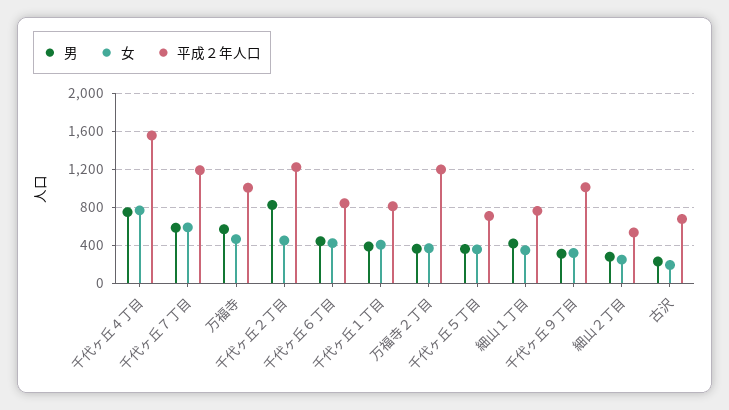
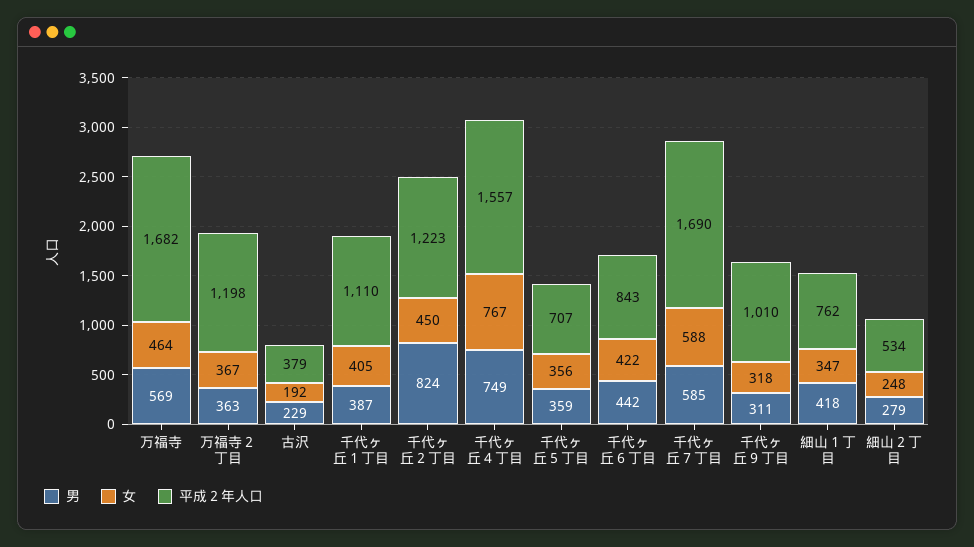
平成２年人口, 千代ヶ丘７丁目: 1200 -> 1690
平成２年人口, 万福寺: 1000 -> 1682
平成２年人口, 千代ヶ丘１丁目: 800 -> 1110
平成２年人口, 古沢: 700 -> 379

